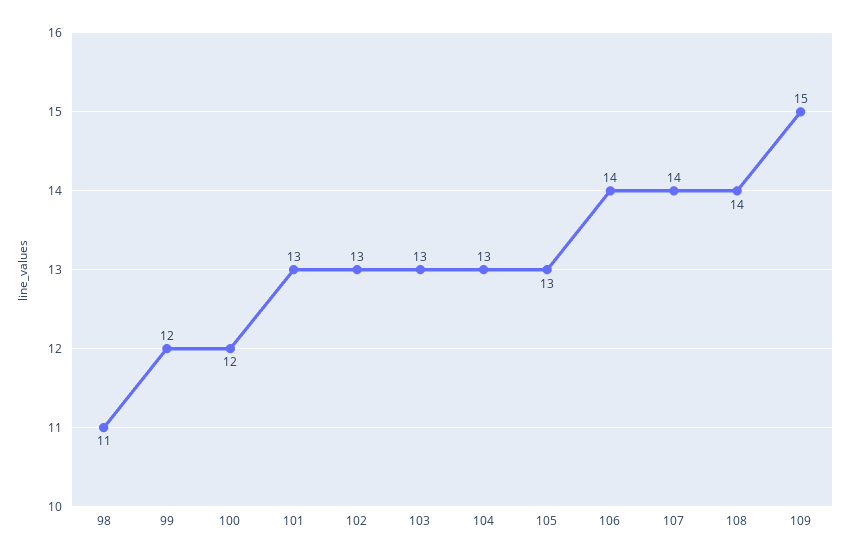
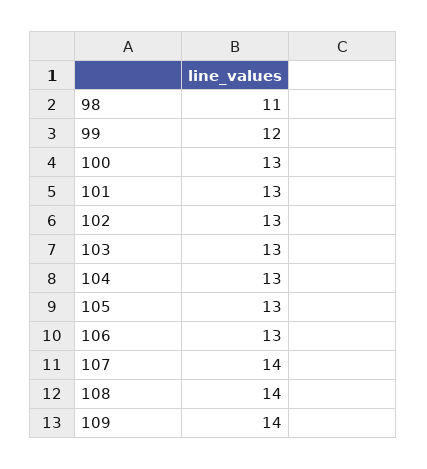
100: 12 -> 13
106: 14 -> 13
109: 15 -> 14

